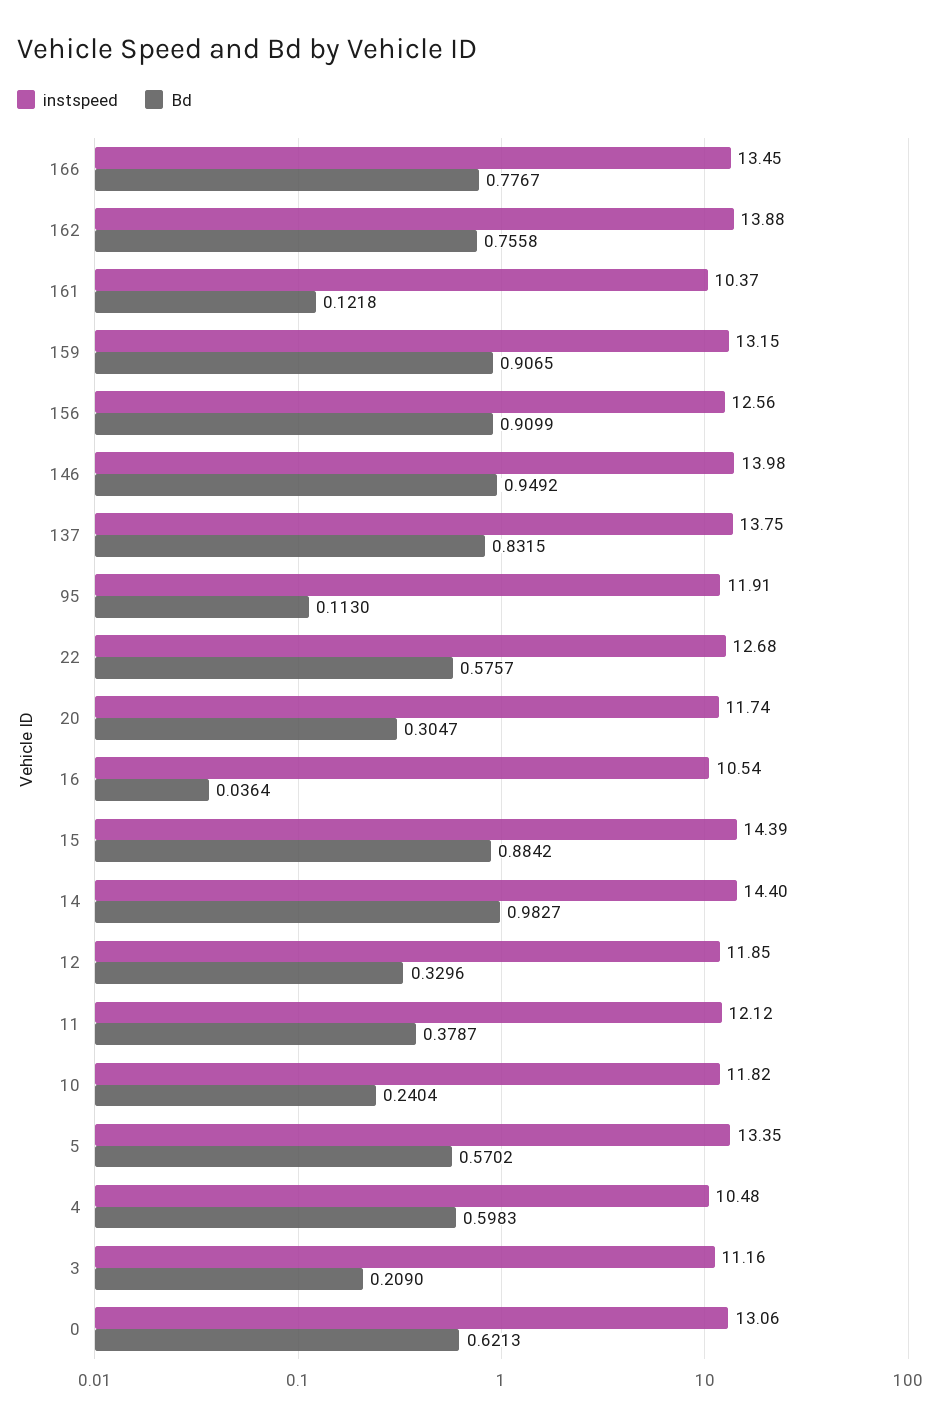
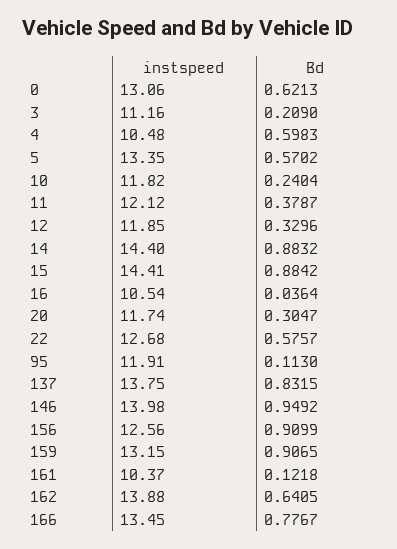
Bd, 162: 0.7558 -> 0.6405
instspeed, 15: 14.39 -> 14.41
Bd, 14: 0.9827 -> 0.8832

